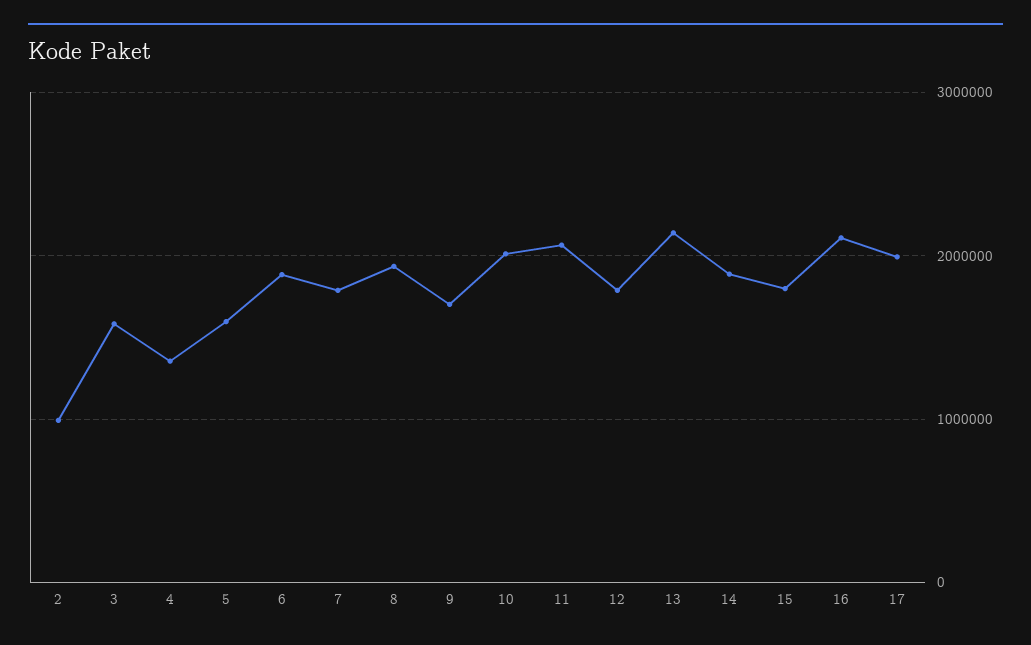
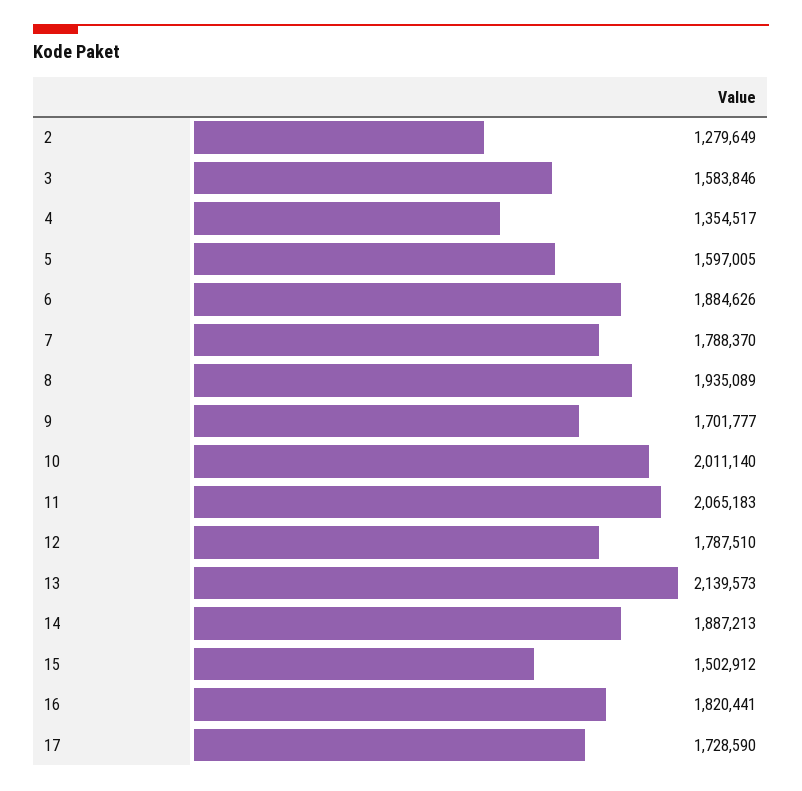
2: 1000000 -> 1279649
15: 1800000 -> 1502912
16: 2100000 -> 1820441
17: 2000000 -> 1728590

